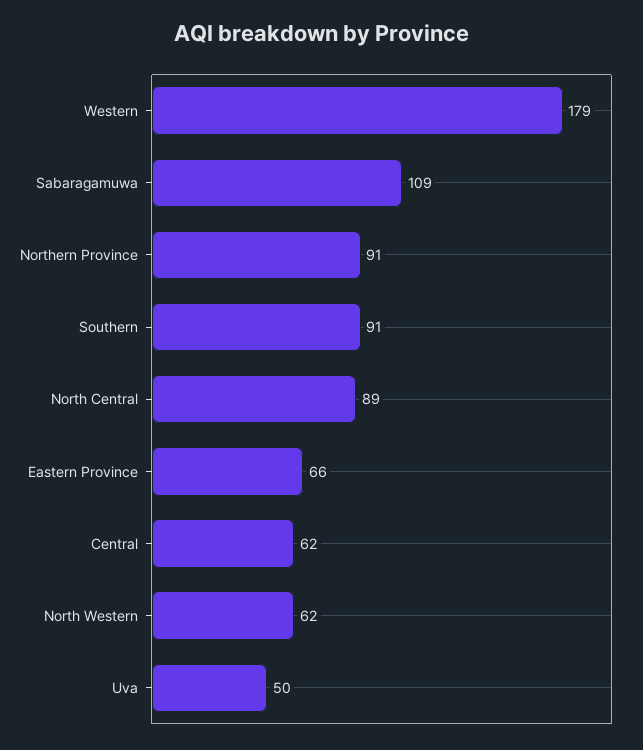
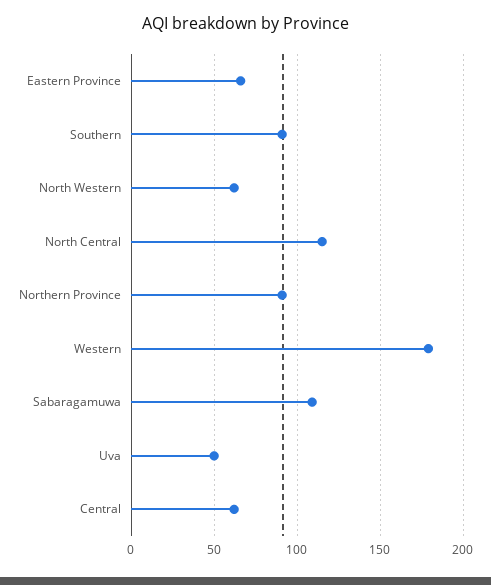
North Central: 89 -> 115

